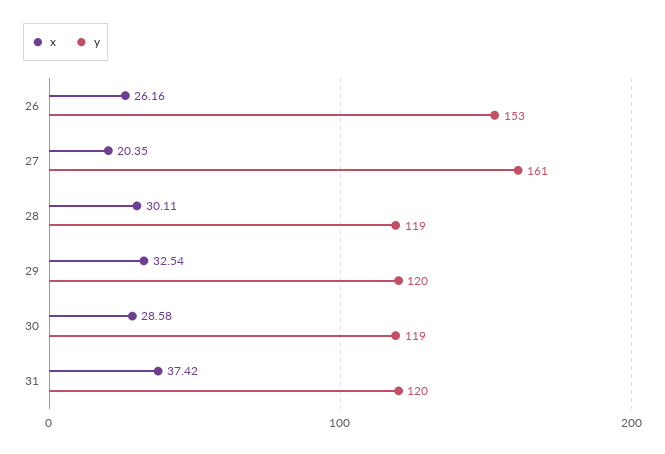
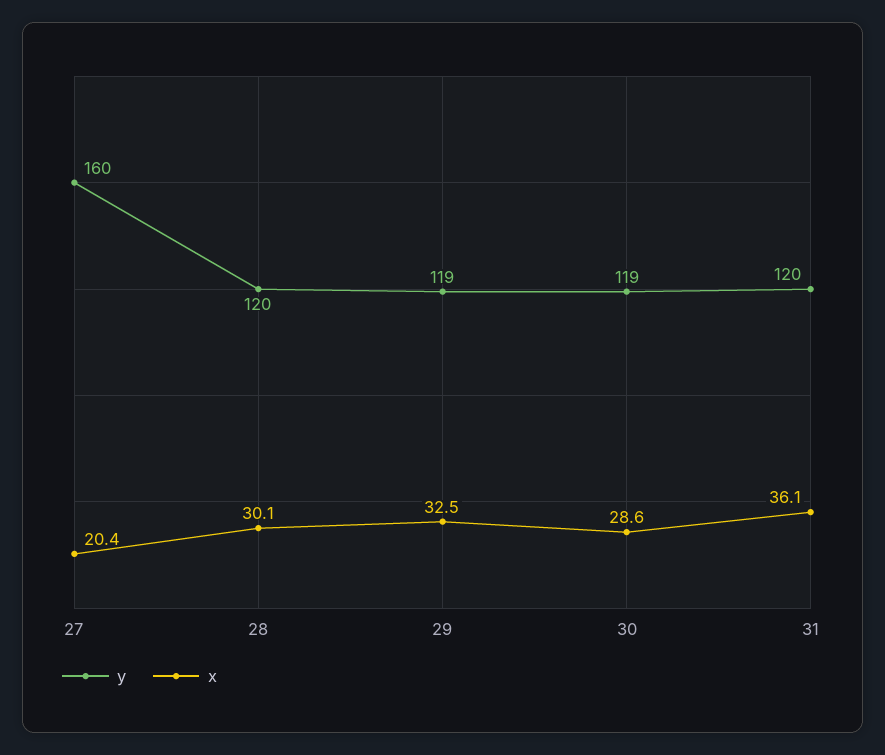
x, 26: 26.16 -> none
y, 26: 153 -> none
y, 27: 161 -> 160
y, 28: 119 -> 120
y, 29: 120 -> 119
x, 31: 37.42 -> 36.1

